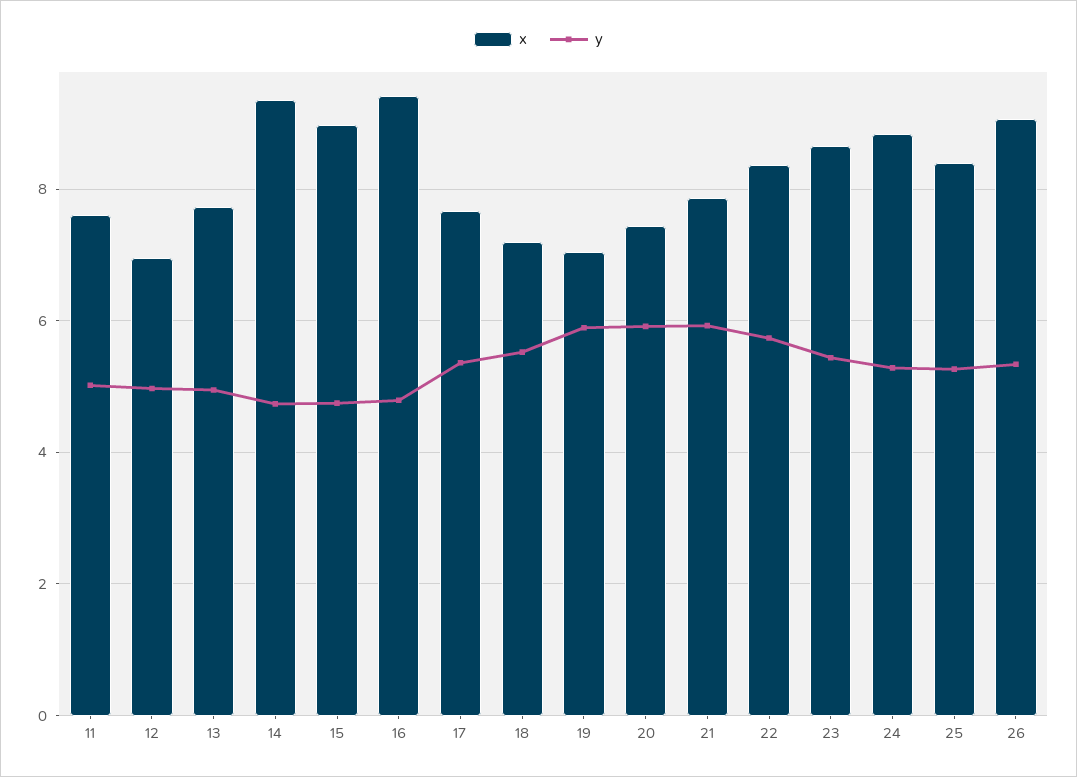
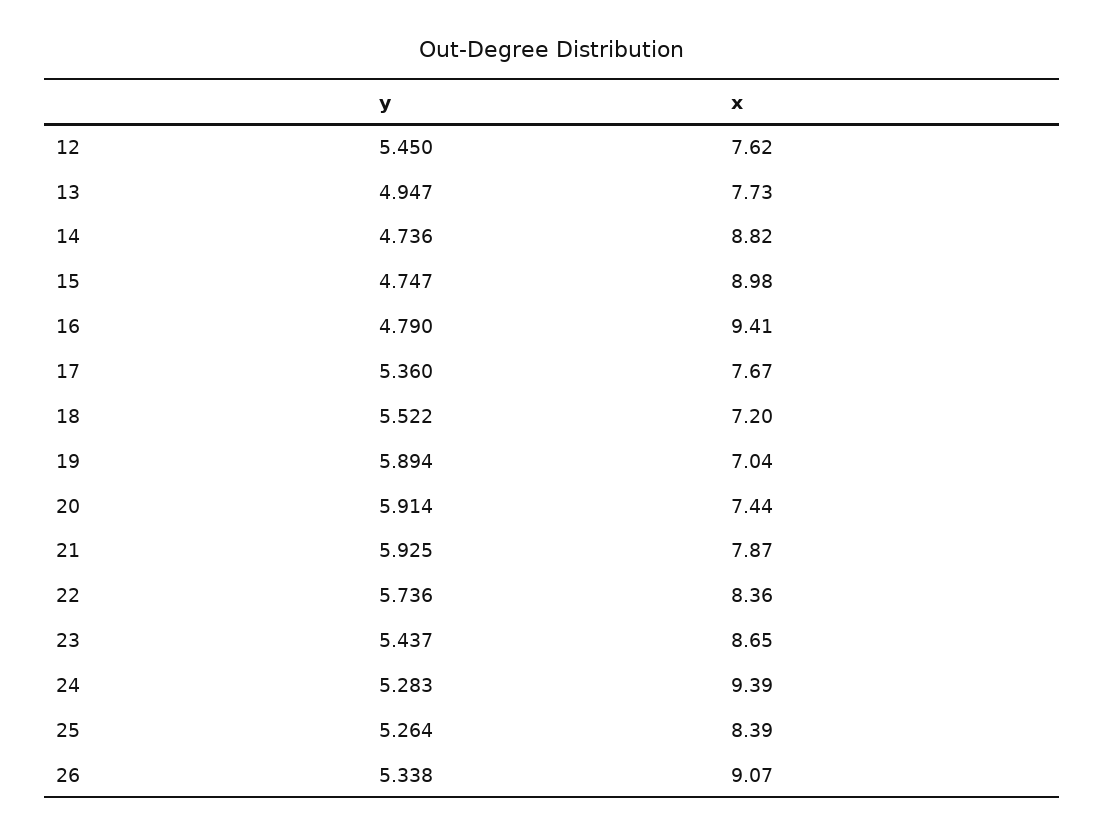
x, 11: 7.6 -> none
y, 11: 5 -> none
x, 12: 7 -> 7.62
y, 12: 5 -> 5.45
x, 14: 9.4 -> 8.82
x, 24: 8.8 -> 9.39

